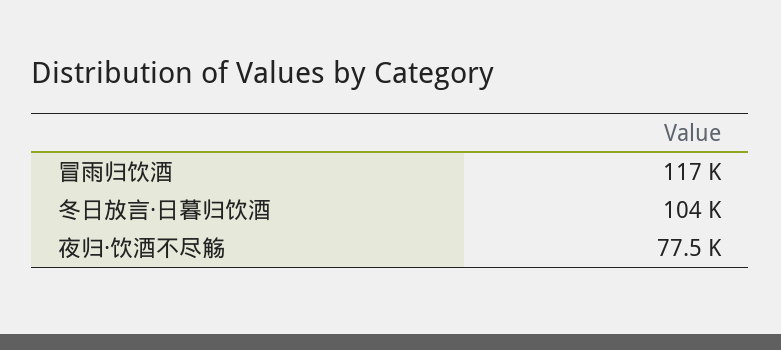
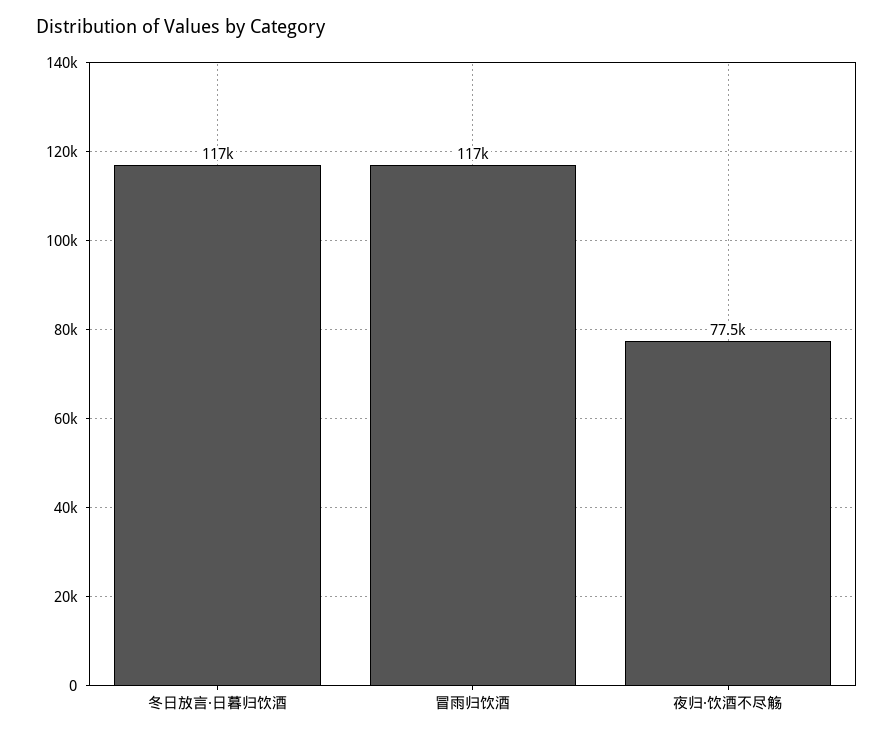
冬日放言·日暮归饮酒: 104000 -> 117000

